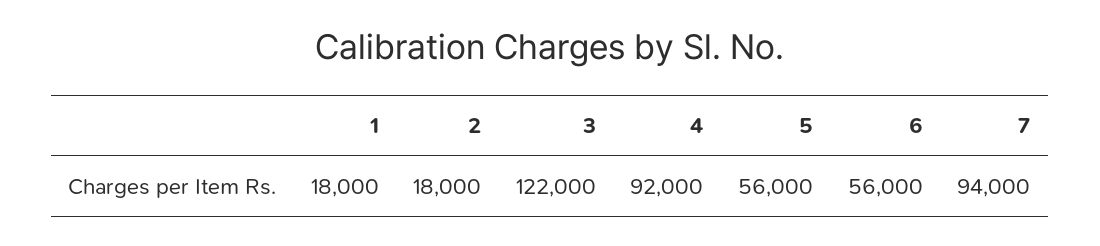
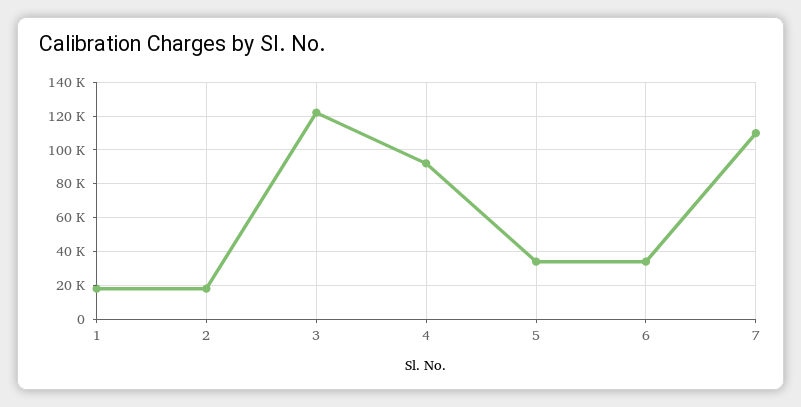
5: 56000 -> 35000
6: 56000 -> 35000
7: 94000 -> 110000

